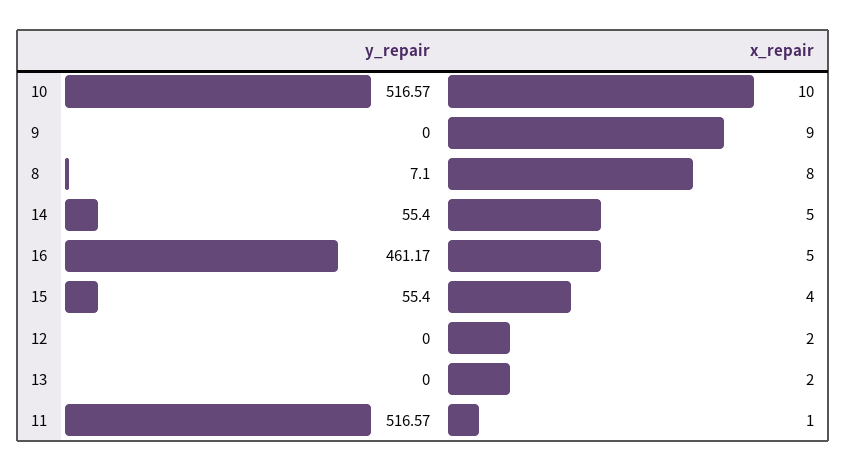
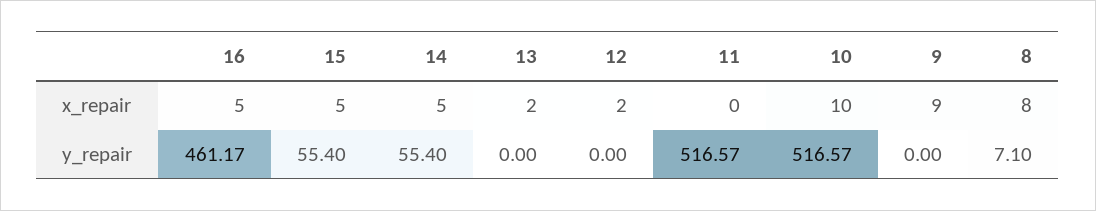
x_repair, 15: 4 -> 5
x_repair, 11: 1 -> 0

